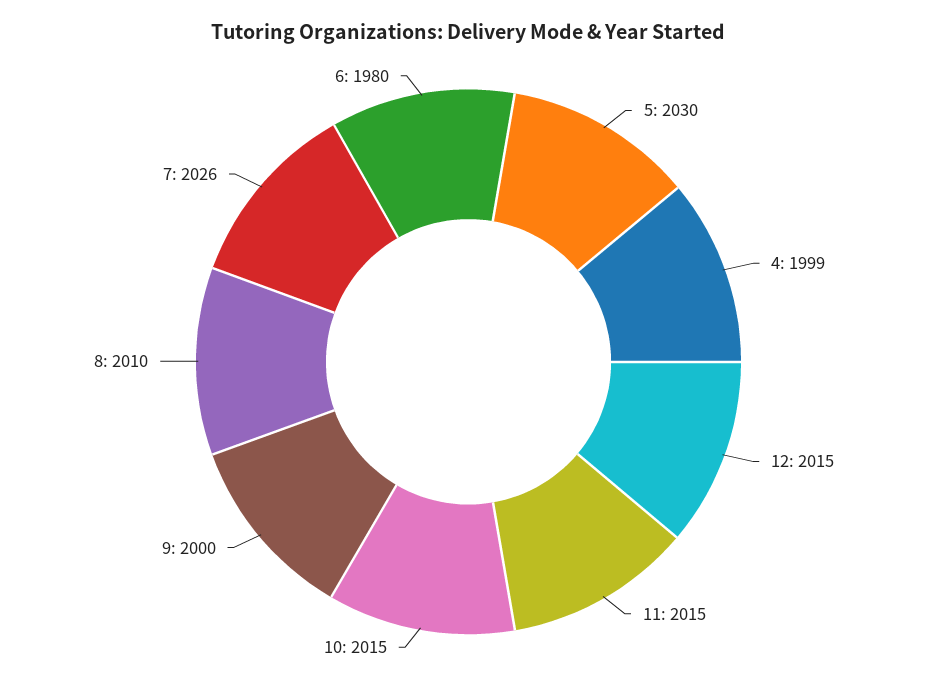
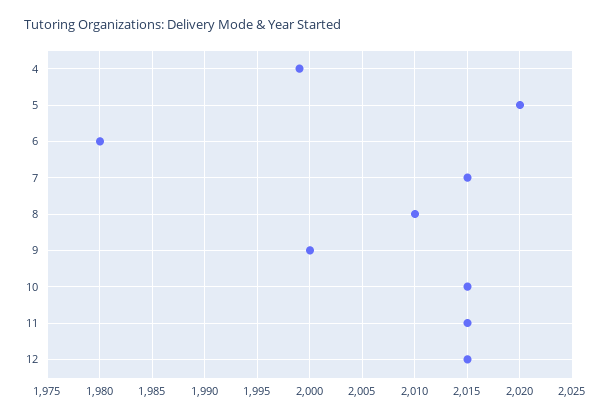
5: 2030 -> 2020
7: 2026 -> 2015

